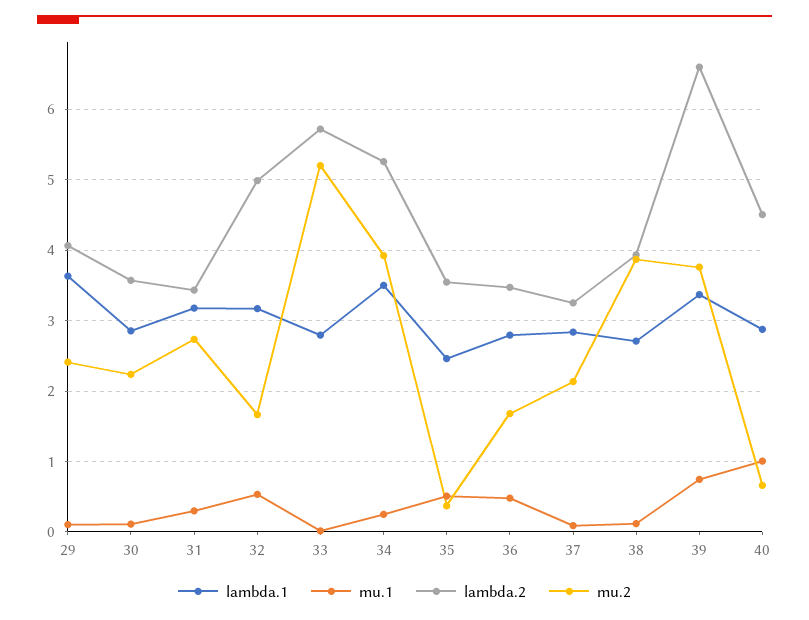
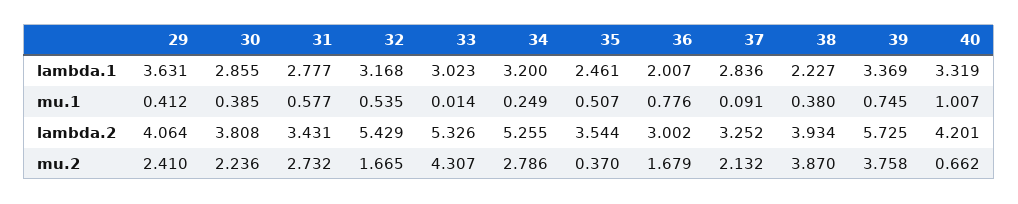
mu.1, 29: 0.1 -> 0.412
mu.1, 30: 0.1 -> 0.385
lambda.2, 30: 3.6 -> 3.808
lambda.1, 31: 3.2 -> 2.777
mu.1, 31: 0.3 -> 0.577
lambda.2, 32: 5 -> 5.429
lambda.1, 33: 2.8 -> 3.023
lambda.2, 33: 5.7 -> 5.326
mu.2, 33: 5.2 -> 4.307
lambda.1, 34: 3.5 -> 3.2
mu.2, 34: 3.9 -> 2.786
lambda.1, 36: 2.8 -> 2.007
mu.1, 36: 0.5 -> 0.776
lambda.2, 36: 3.5 -> 3.002
lambda.1, 38: 2.7 -> 2.227
mu.1, 38: 0.1 -> 0.38
lambda.2, 39: 6.6 -> 5.725
lambda.1, 40: 2.9 -> 3.319
lambda.2, 40: 4.5 -> 4.201

